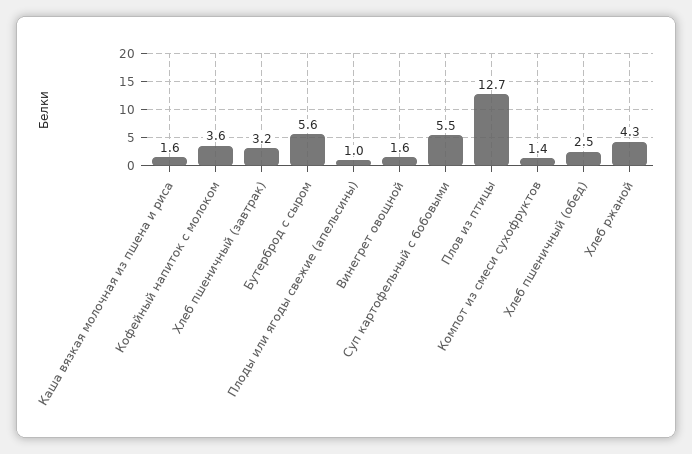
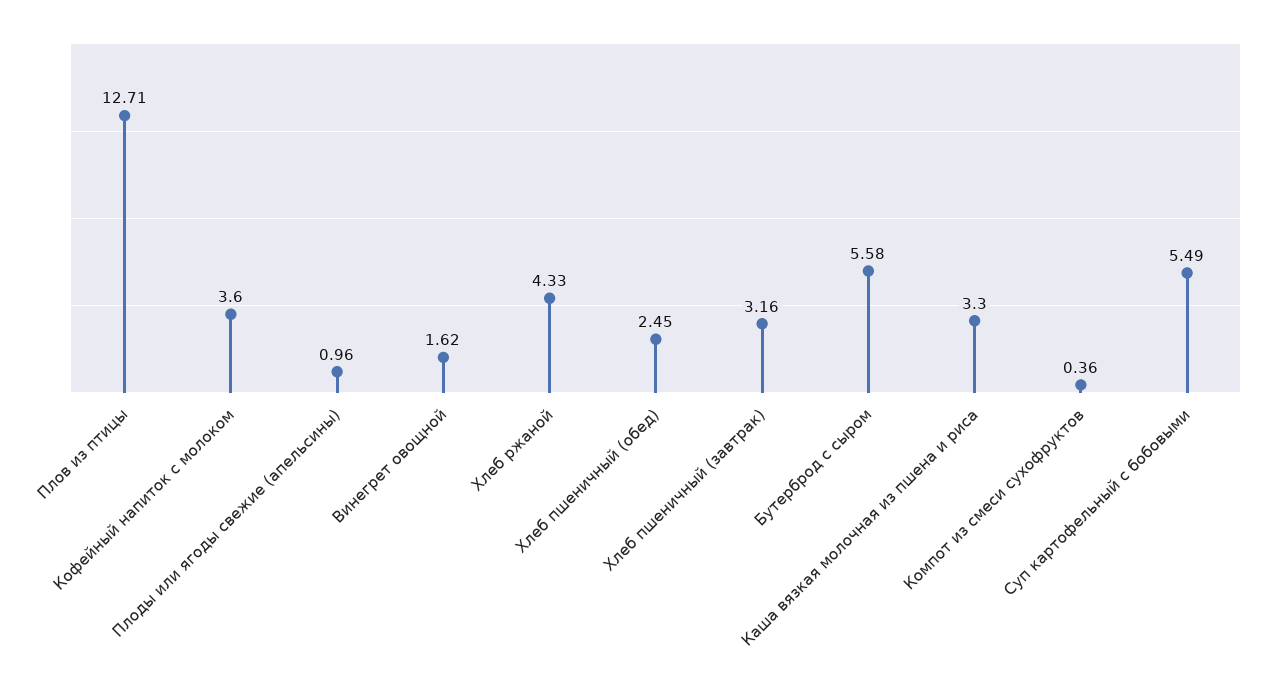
Каша вязкая молочная из пшена и риса: 1.6 -> 3.3
Компот из смеси сухофруктов: 1.4 -> 0.36

